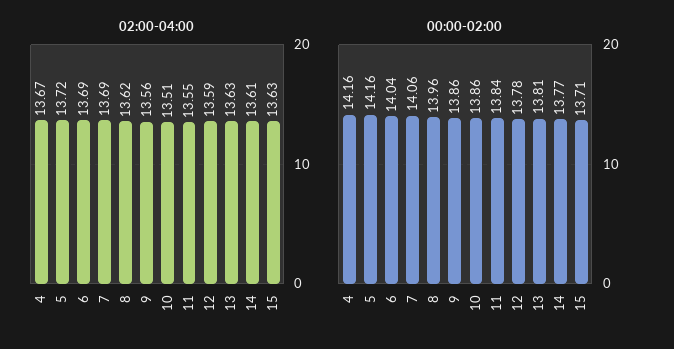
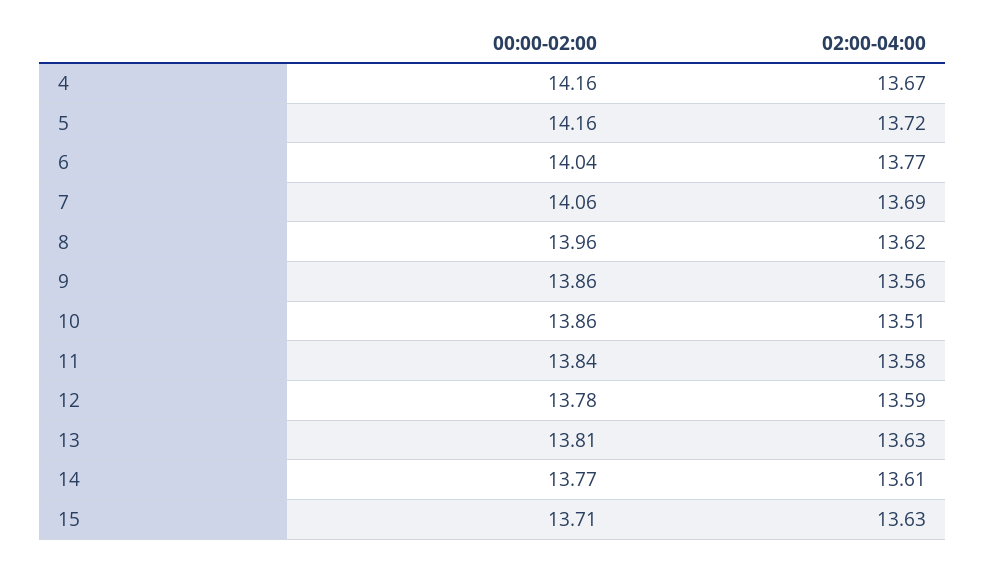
02:00-04:00, 6: 13.69 -> 13.77
02:00-04:00, 11: 13.55 -> 13.58

